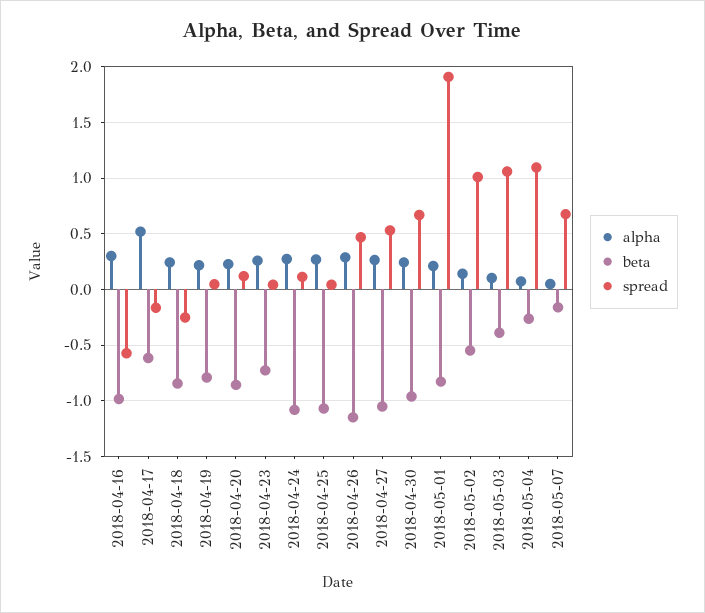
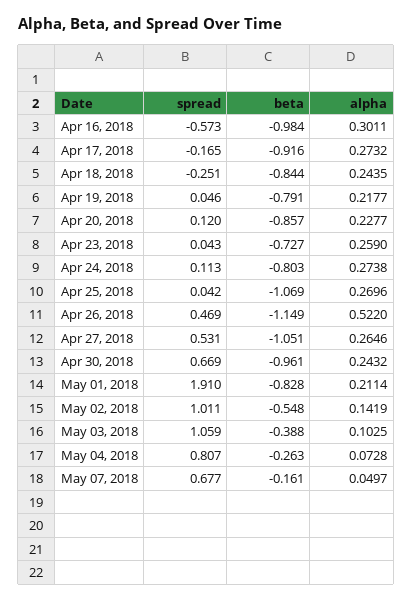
alpha, 2018-04-17: 0.5 -> 0.2732
beta, 2018-04-17: -0.6 -> -0.916
beta, 2018-04-24: -1.1 -> -0.803
alpha, 2018-04-26: 0.3 -> 0.522
spread, 2018-05-04: 1.1 -> 0.807

